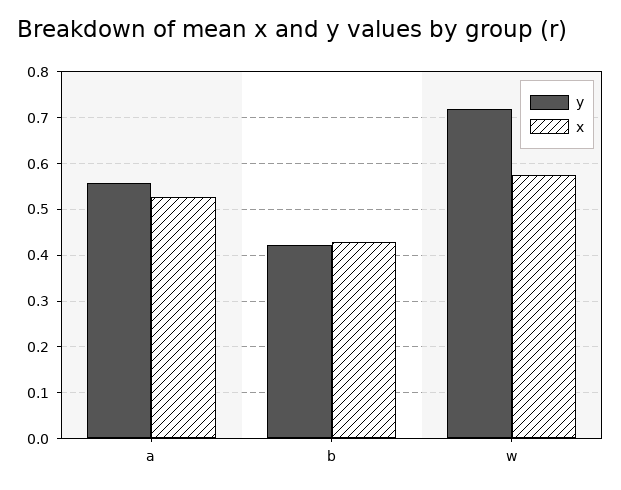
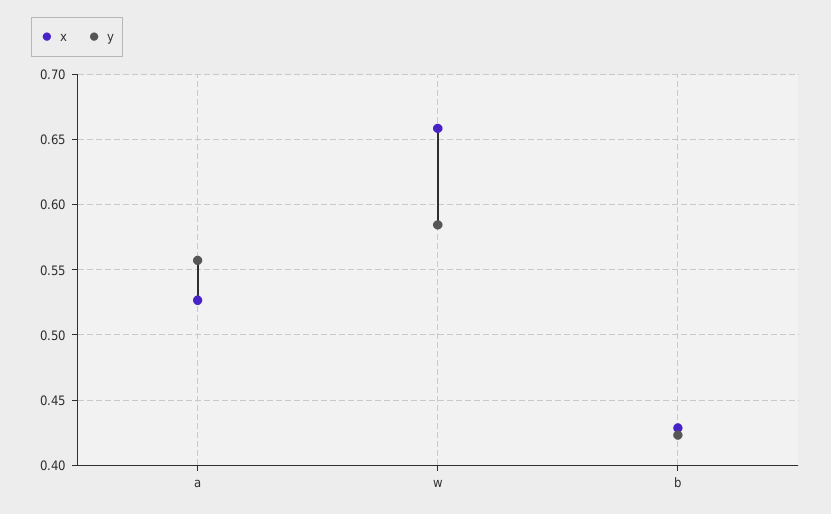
y, w: 0.72 -> 0.585
x, w: 0.58 -> 0.66

